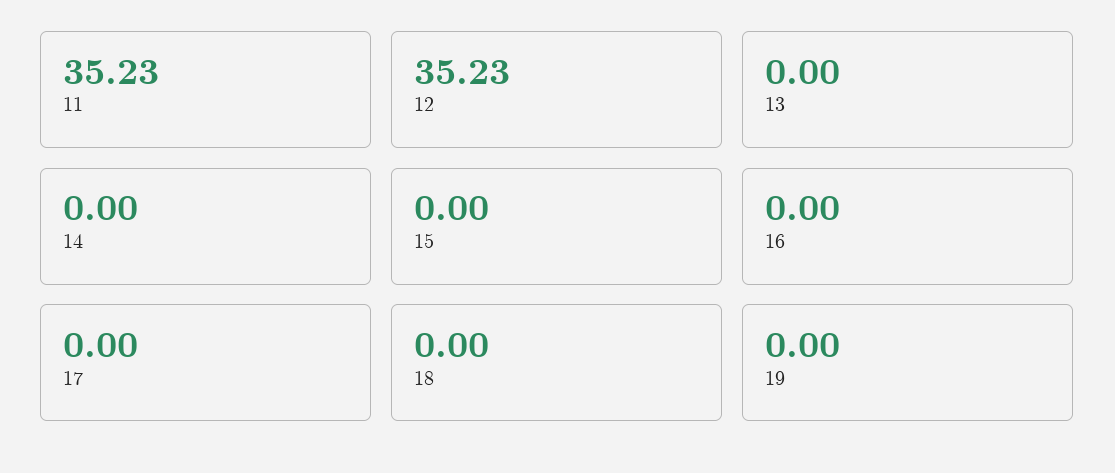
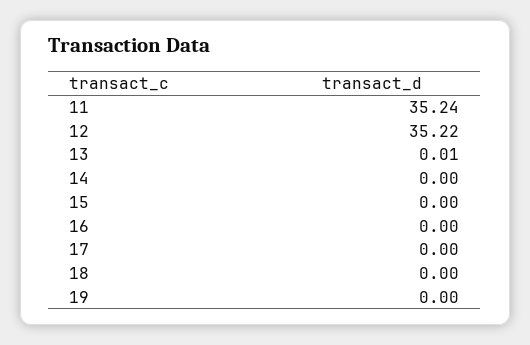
11: 35.23 -> 35.24
12: 35.23 -> 35.22
13: 0 -> 0.01

